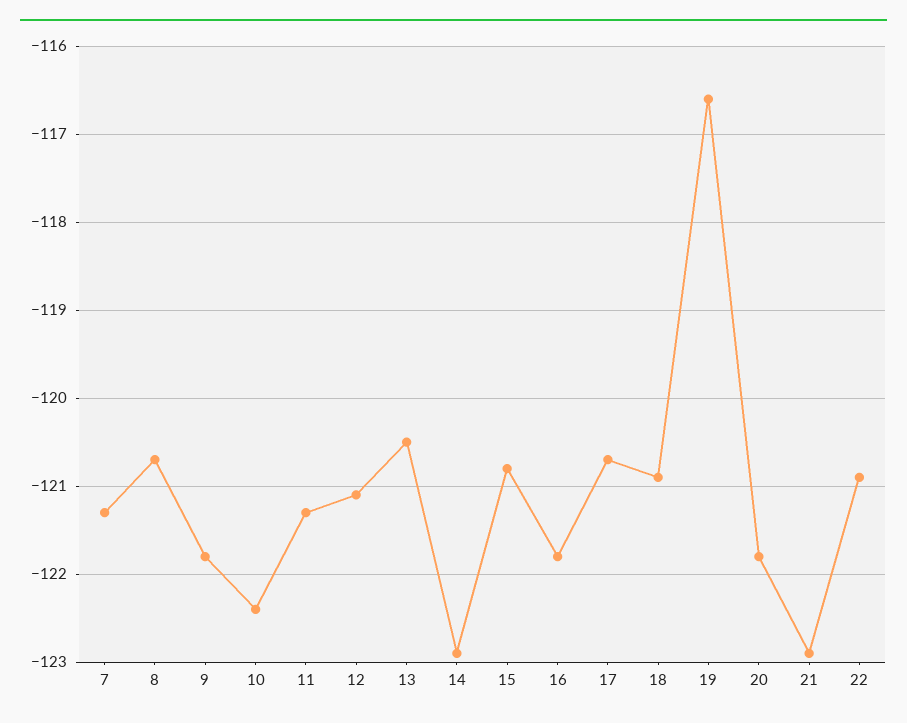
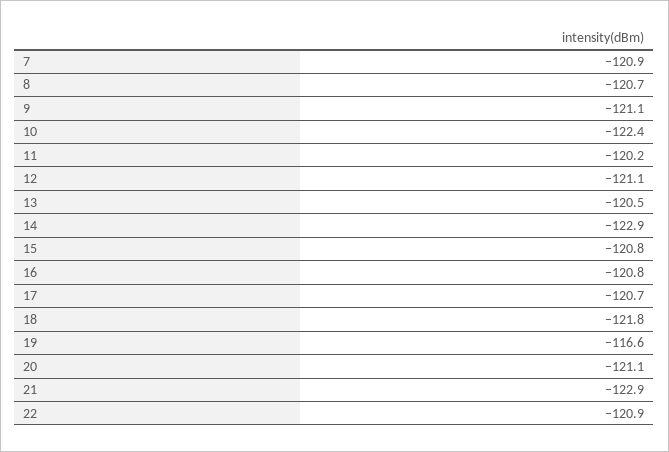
7: -121.3 -> -120.9
9: -121.8 -> -121.1
11: -121.3 -> -120.2
16: -121.8 -> -120.8
18: -120.9 -> -121.8
20: -121.8 -> -121.1

